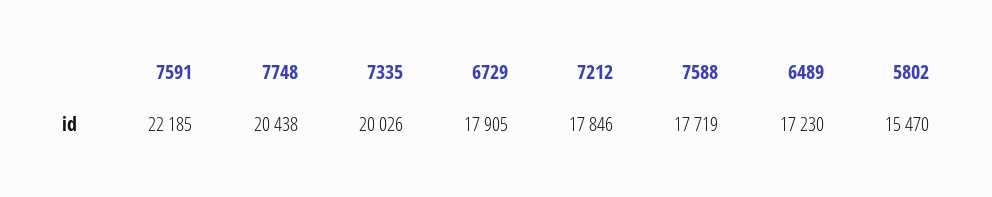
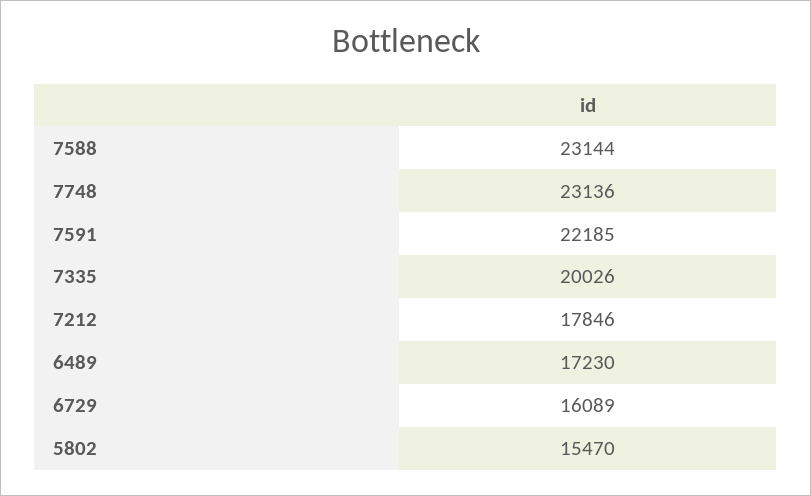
7748: 20438 -> 23136
6729: 17905 -> 16089
7588: 17719 -> 23144

